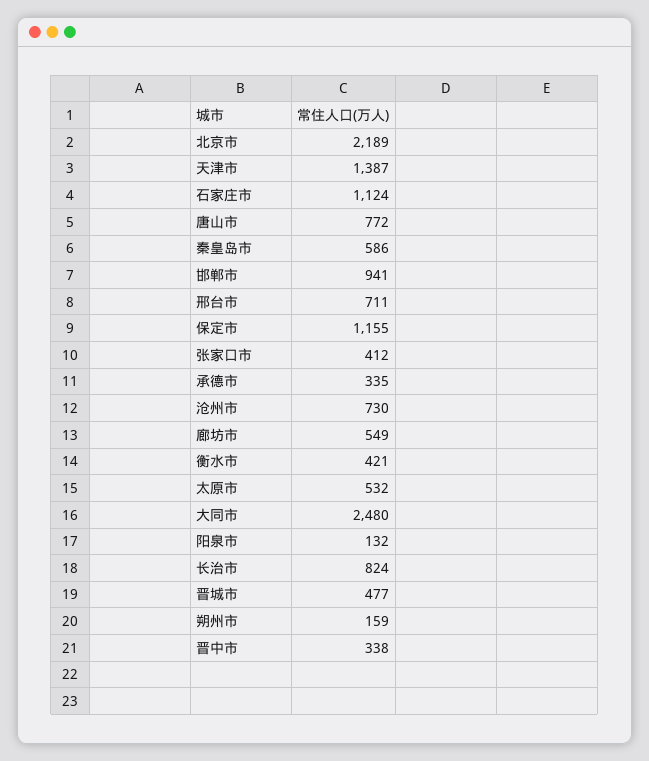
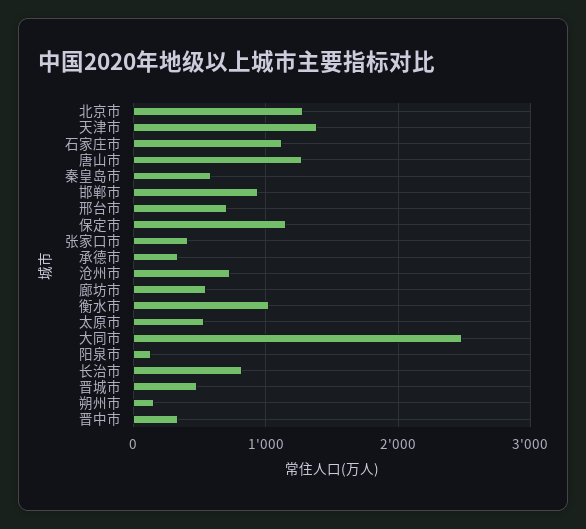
北京市: 2189 -> 1300
唐山市: 772 -> 1300
衡水市: 421 -> 1000

